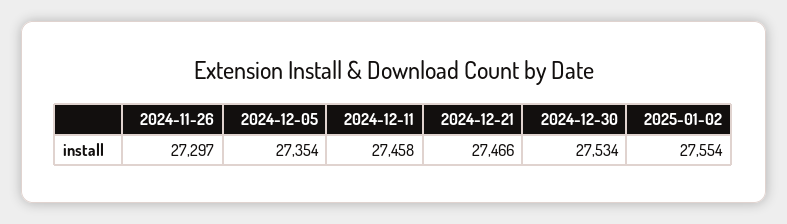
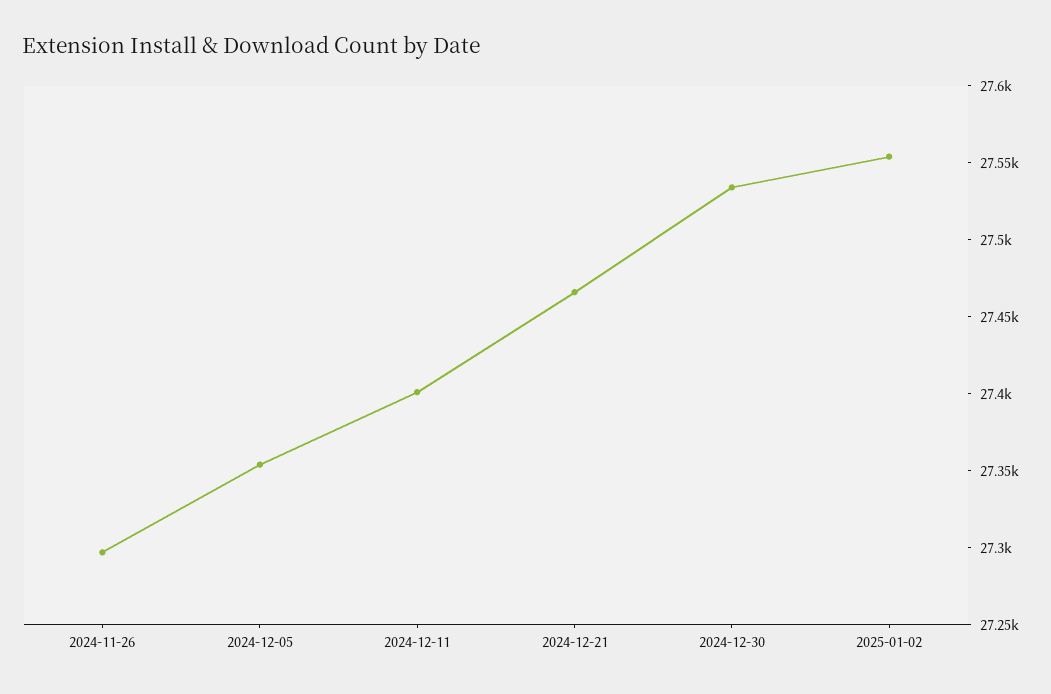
2024-12-11: 27458 -> 27400

